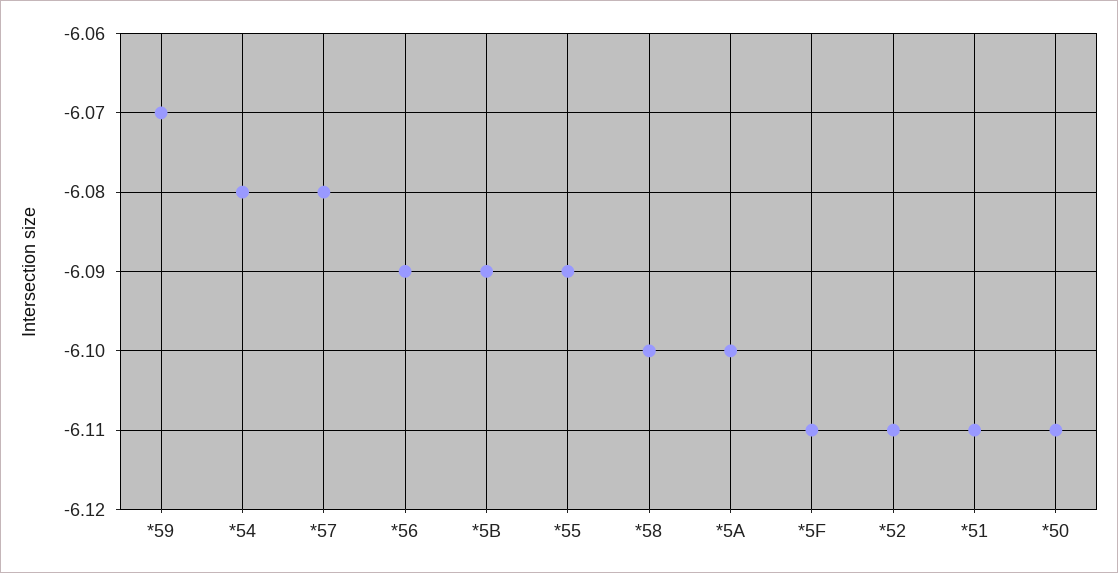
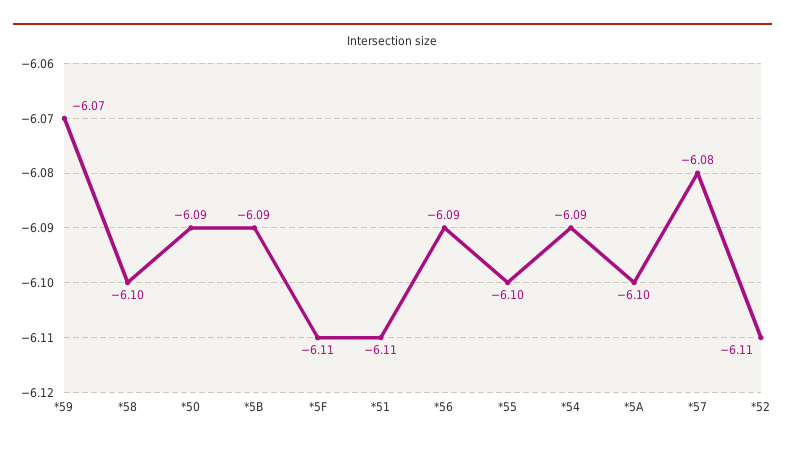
*54: -6.08 -> -6.09
*55: -6.09 -> -6.1
*50: -6.11 -> -6.09

